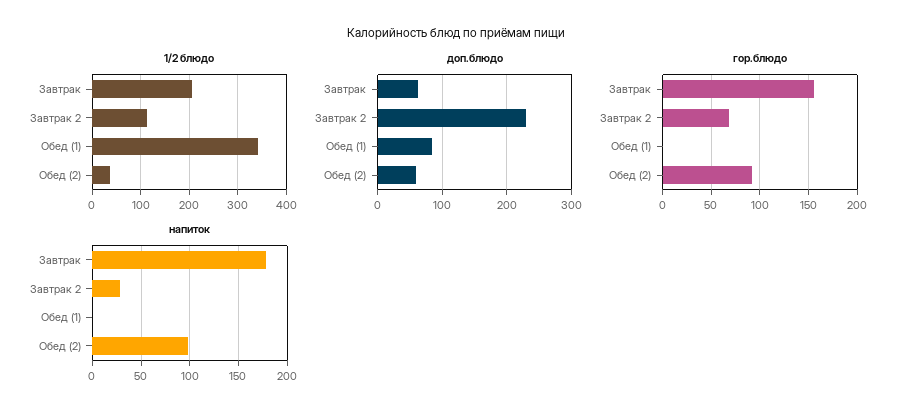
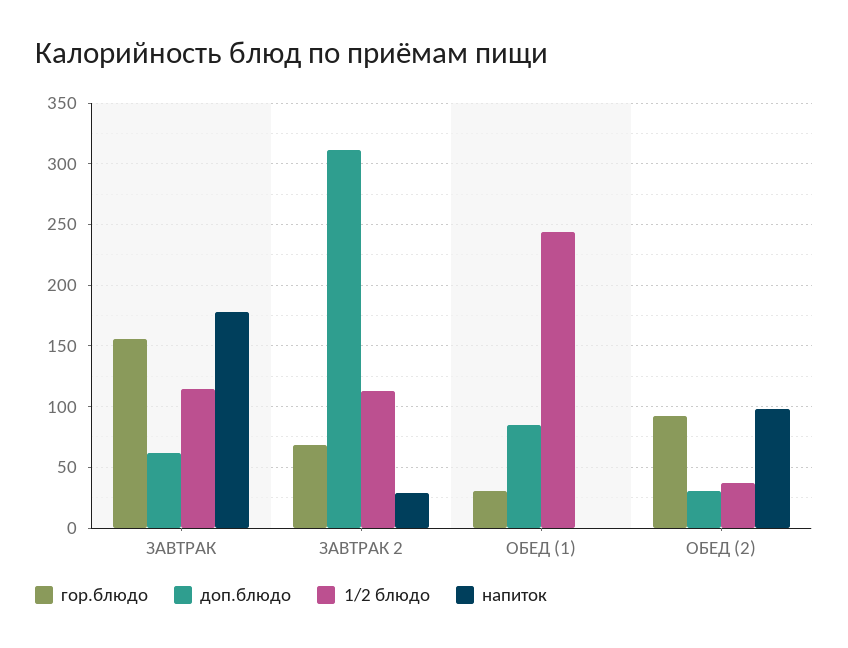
1/2 блюдо, Завтрак: 200 -> 115
1/2 блюдо, Обед (1): 340 -> 245
доп.блюдо, Завтрак 2: 230 -> 310
доп.блюдо, Обед (2): 60 -> 30
гор.блюдо, Обед (1): 0 -> 30

